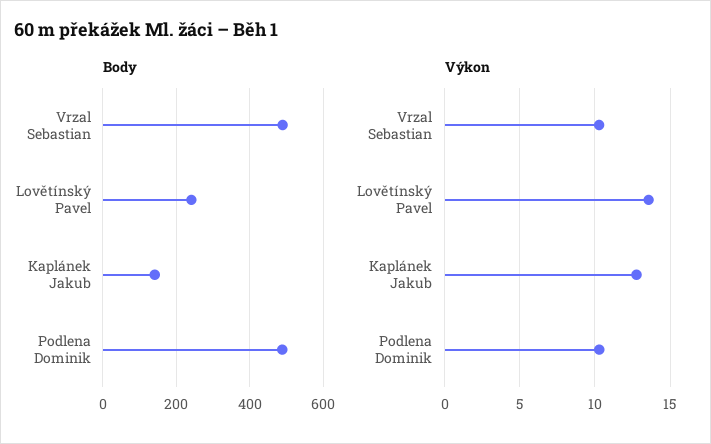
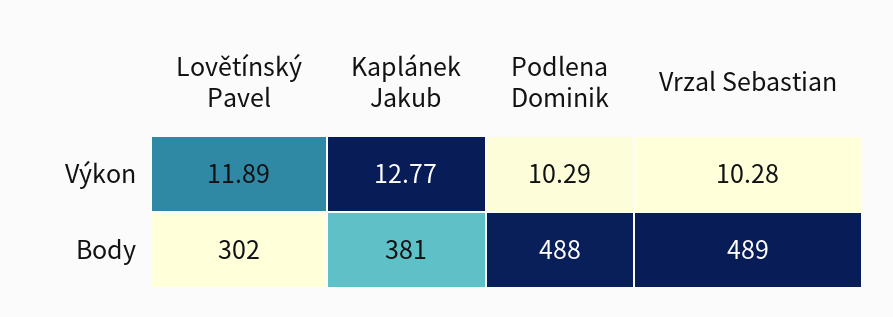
Body, Lovětínský Pavel: 240 -> 302
Body, Kaplánek Jakub: 140 -> 381
Výkon, Lovětínský Pavel: 13.5 -> 11.89

